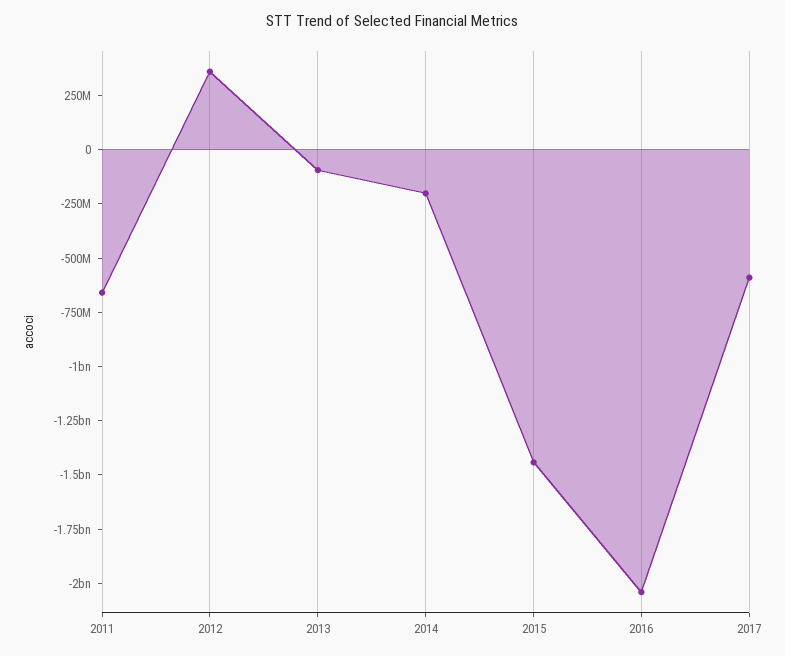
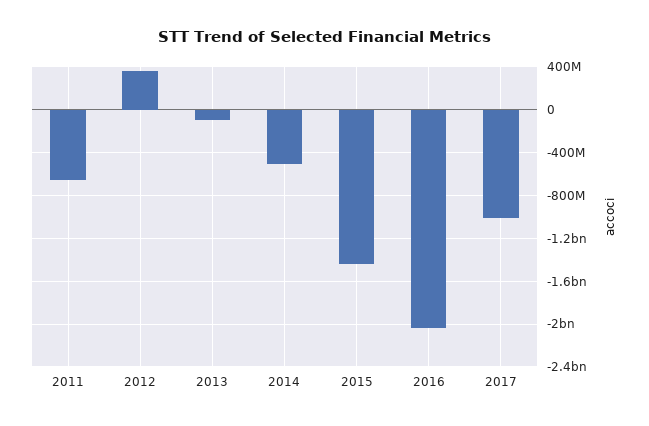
2014: -200000000 -> -500000000
2017: -600000000 -> -1000000000

